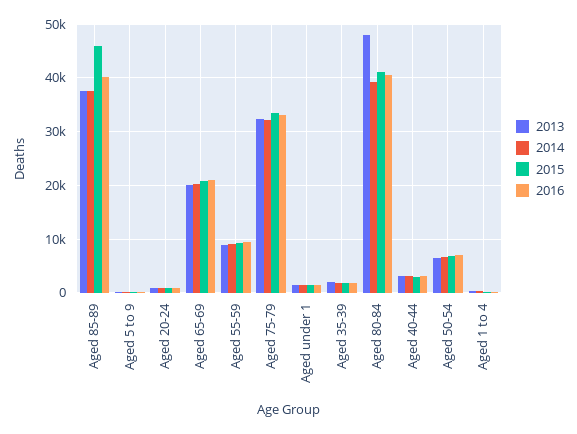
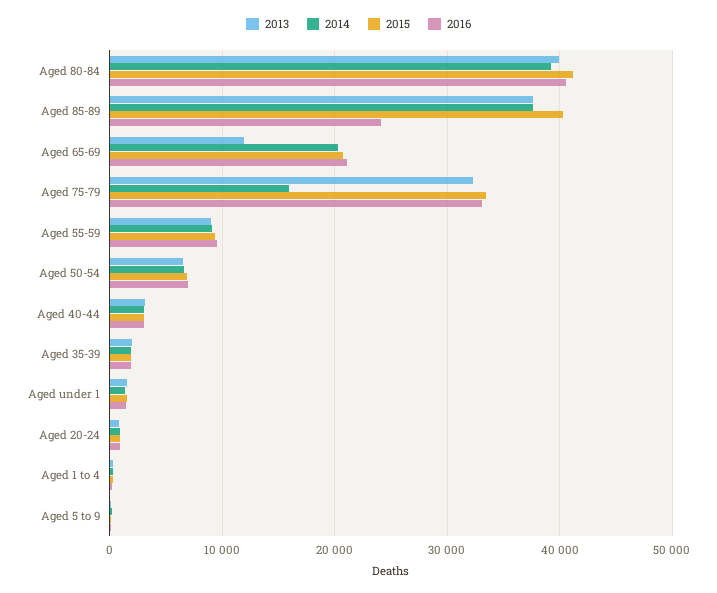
2015, Aged 85-89: 46000 -> 40000
2016, Aged 85-89: 40000 -> 24000
2013, Aged 65-69: 20000 -> 12000
2014, Aged 75-79: 32000 -> 16000
2013, Aged 80-84: 48000 -> 40000

